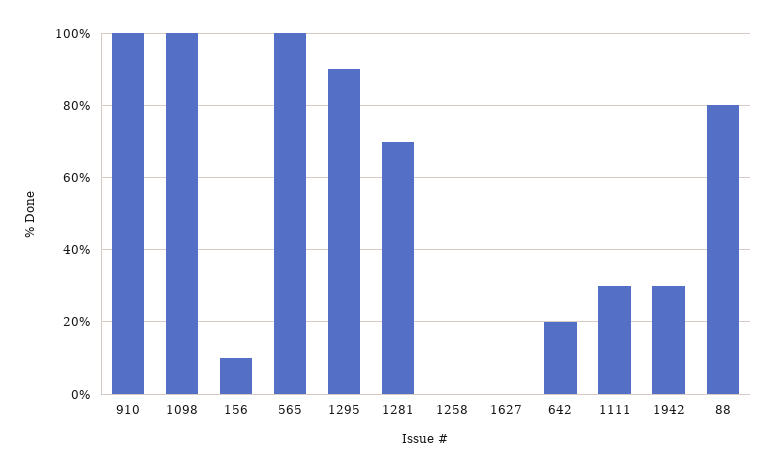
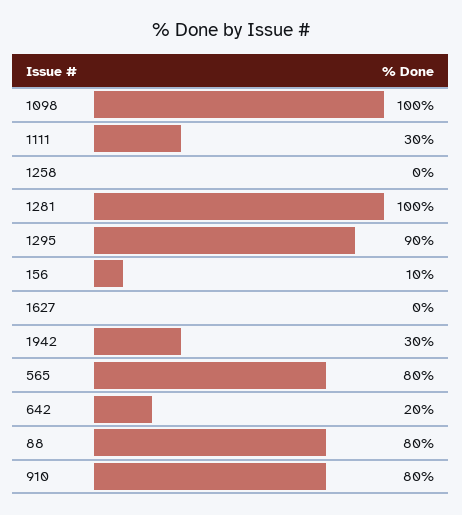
910: 100 -> 80
565: 100 -> 80
1281: 70 -> 100

